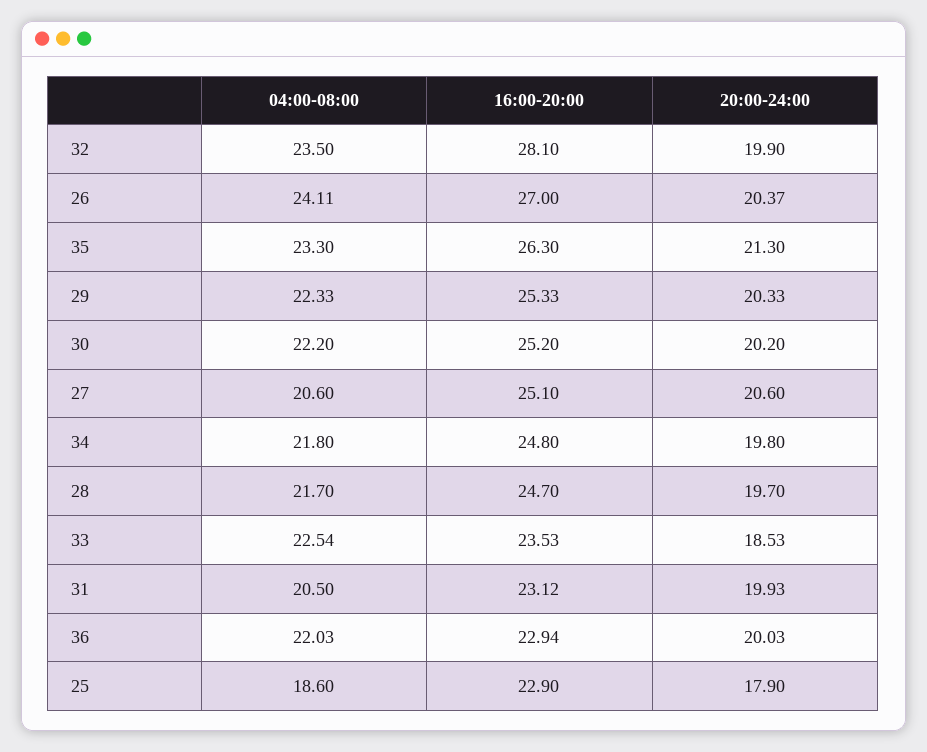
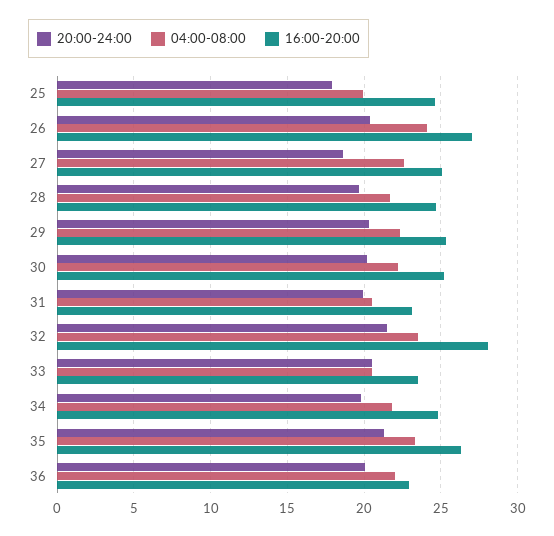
20:00-24:00, 32: 19.9 -> 21.5
04:00-08:00, 27: 20.6 -> 22.5
20:00-24:00, 27: 20.6 -> 18.5
04:00-08:00, 33: 22.54 -> 20.5
20:00-24:00, 33: 18.53 -> 20.5
04:00-08:00, 25: 18.6 -> 20
16:00-20:00, 25: 22.9 -> 24.5

